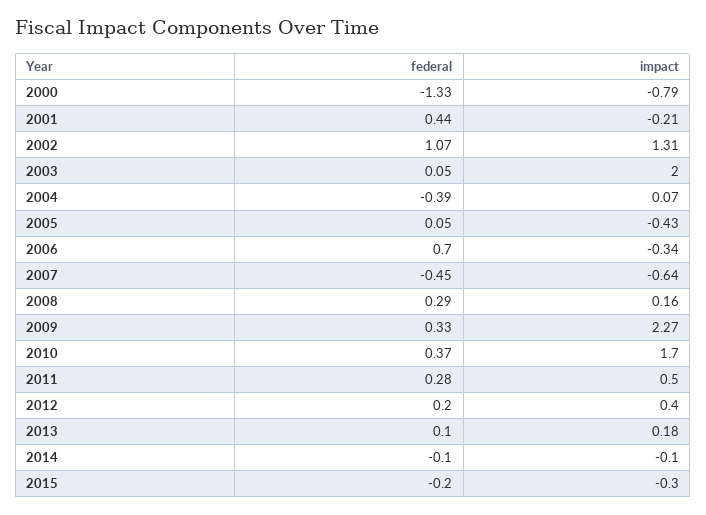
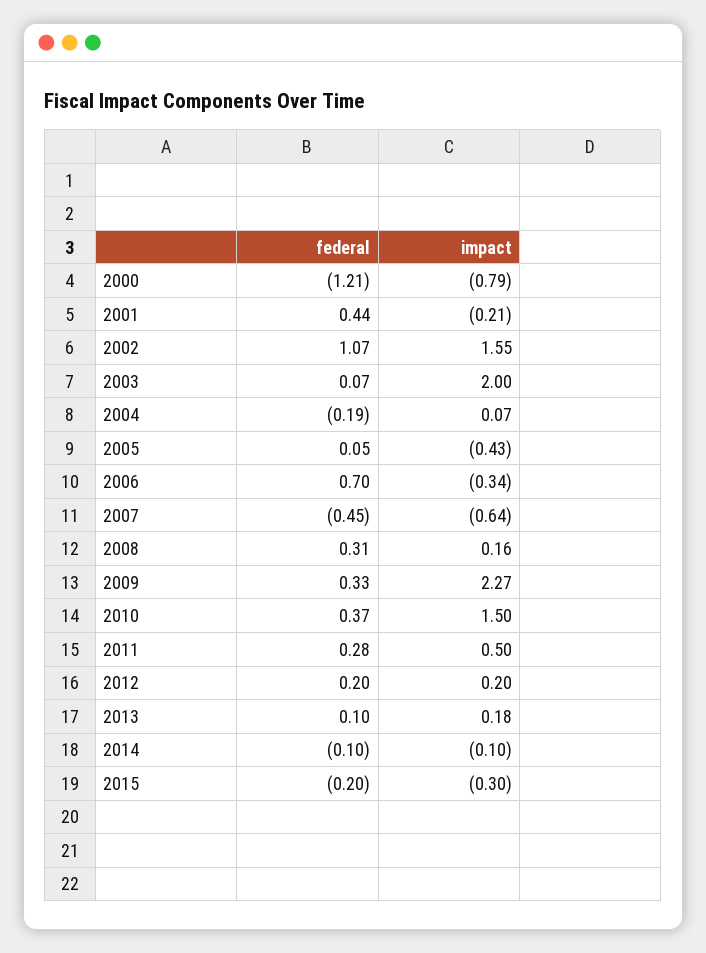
federal, 2000: -1.33 -> -1.21
impact, 2002: 1.31 -> 1.55
federal, 2003: 0.05 -> 0.07
federal, 2004: -0.39 -> -0.19
federal, 2008: 0.29 -> 0.31
impact, 2010: 1.7 -> 1.5
impact, 2012: 0.4 -> 0.2

